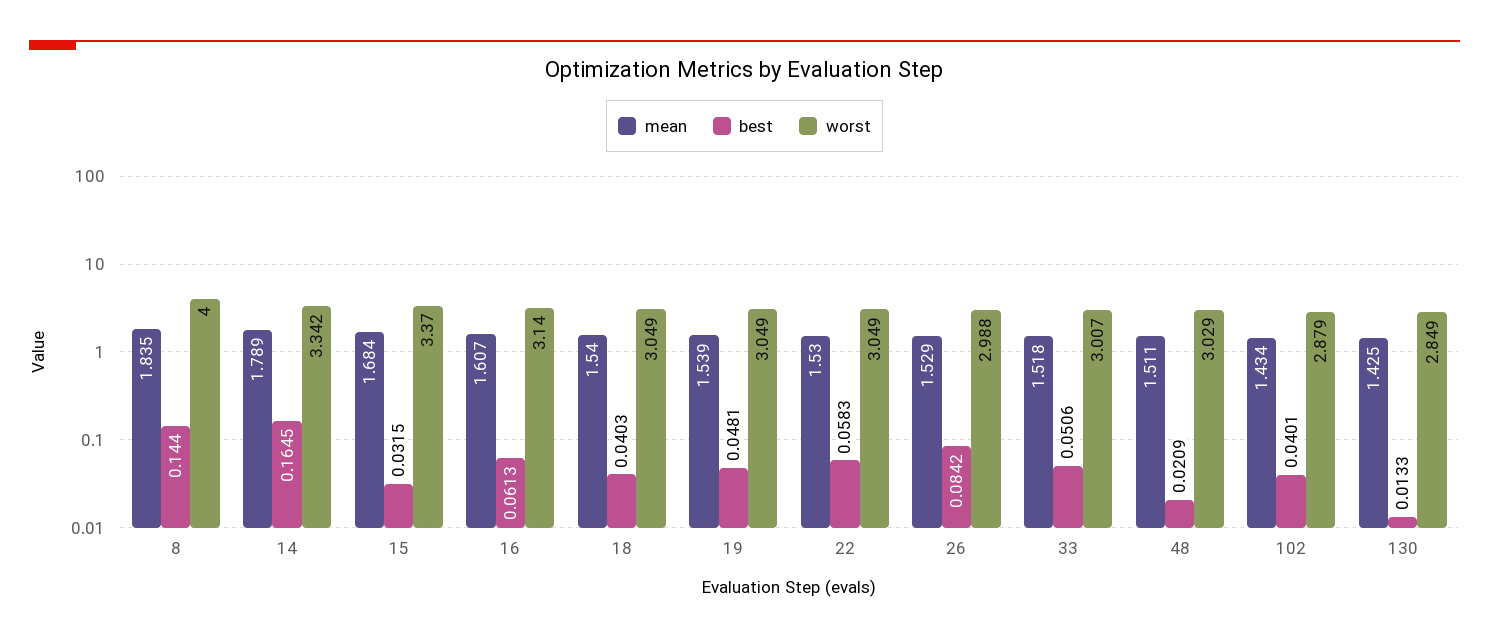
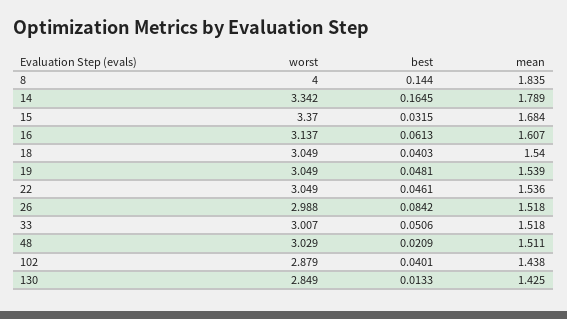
worst, 16: 3.14 -> 3.137
mean, 22: 1.53 -> 1.536
best, 22: 0.0583 -> 0.0461
mean, 26: 1.529 -> 1.518
mean, 102: 1.434 -> 1.438

